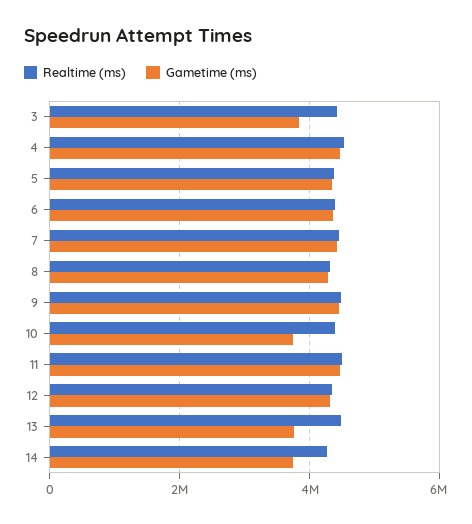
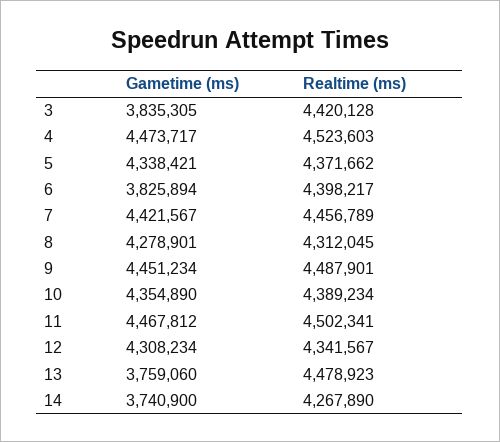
Gametime (ms), 6: 4400000 -> 3825894
Gametime (ms), 10: 3800000 -> 4354890

